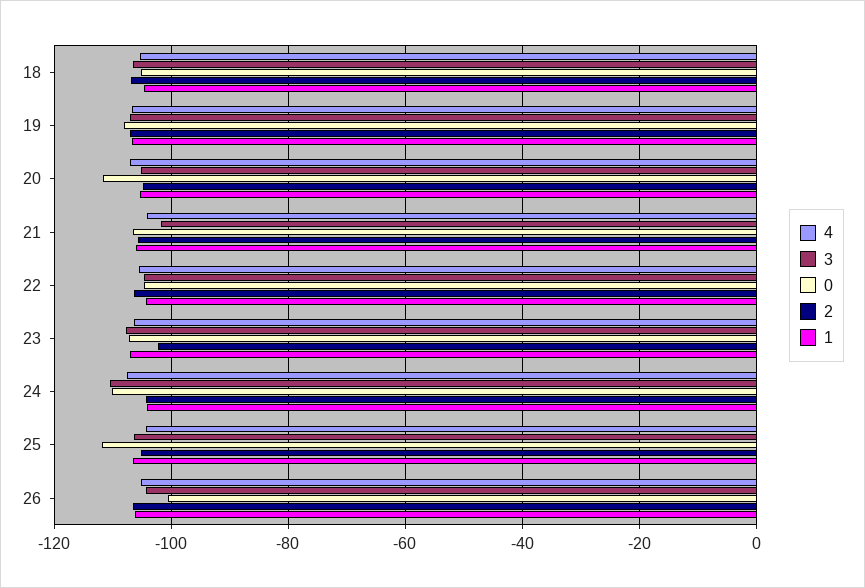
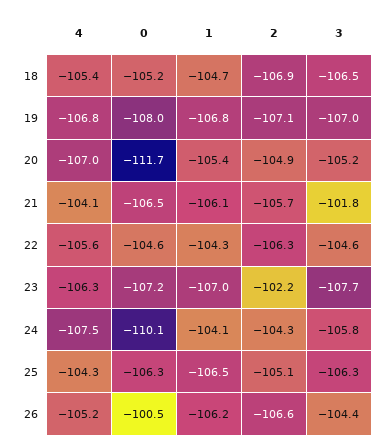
3, 24: -110 -> -105.8
0, 25: -112 -> -106.3

